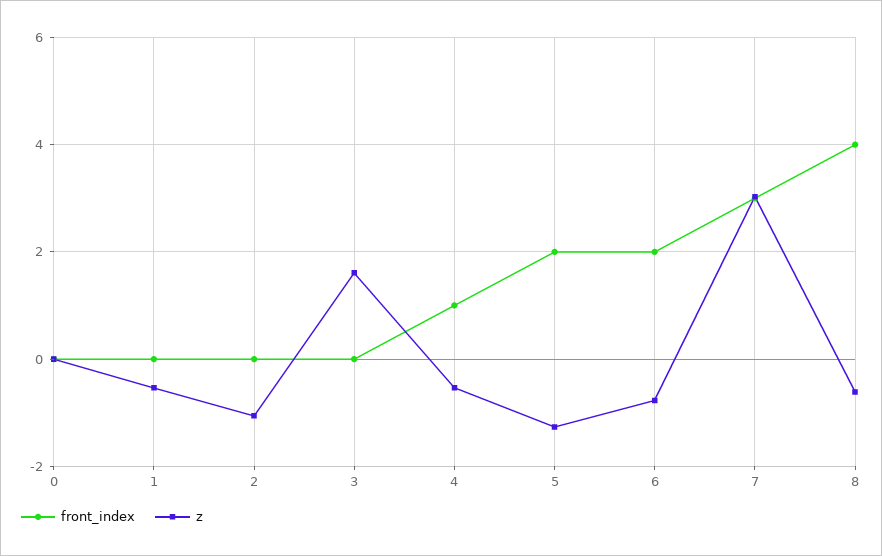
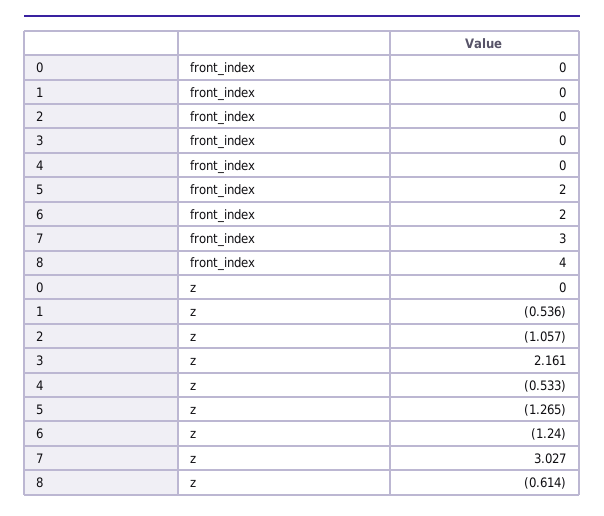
z, 3: 1.6 -> 2.161
front_index, 4: 1 -> 0
z, 6: -0.8 -> -1.24

